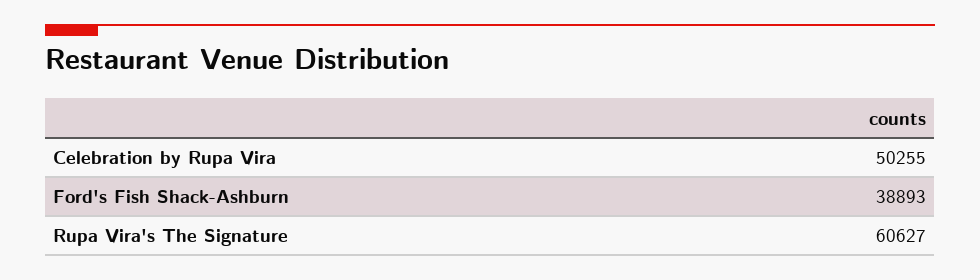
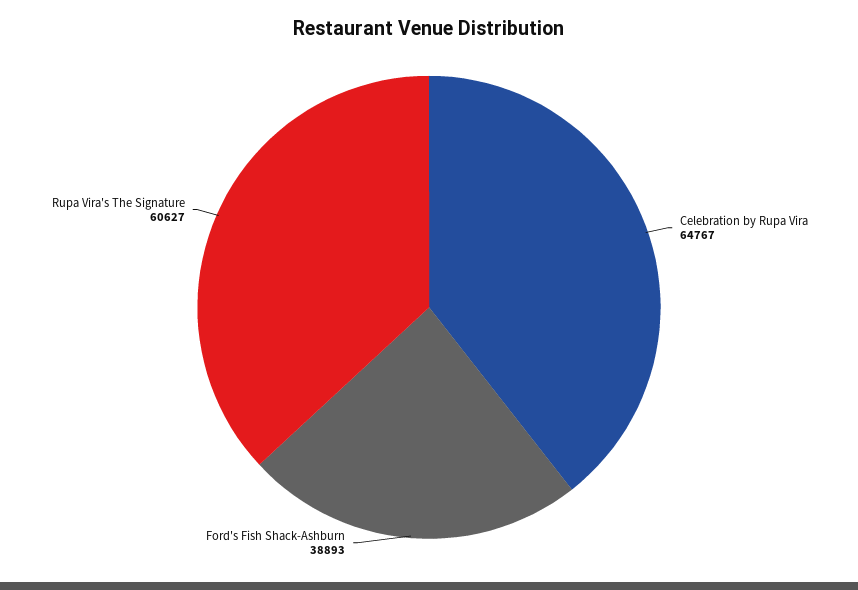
Celebration by Rupa Vira: 50255 -> 64767

